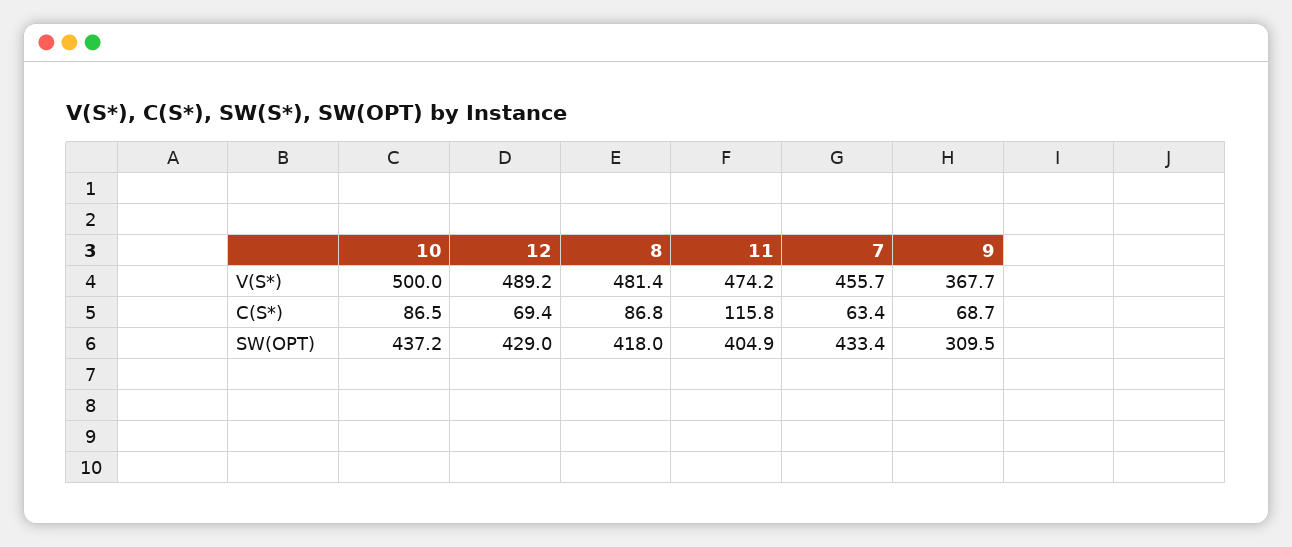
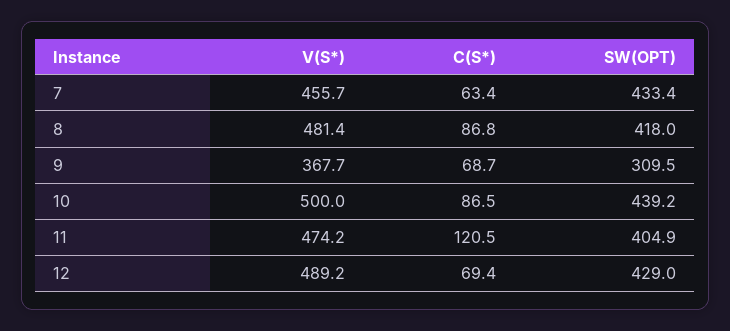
11, C(S*): 115.8 -> 120.5
10, SW(OPT): 437.2 -> 439.2

